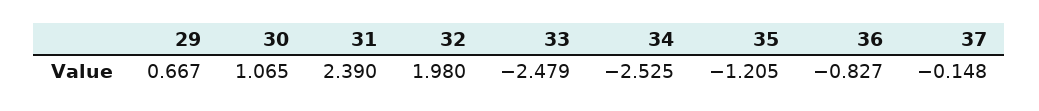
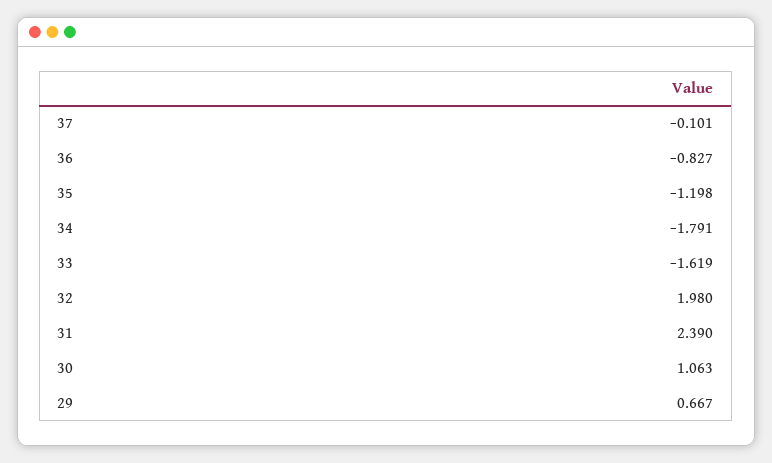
30: 1.065 -> 1.063
33: -2.479 -> -1.619
34: -2.525 -> -1.791
35: -1.205 -> -1.198
37: -0.148 -> -0.101

